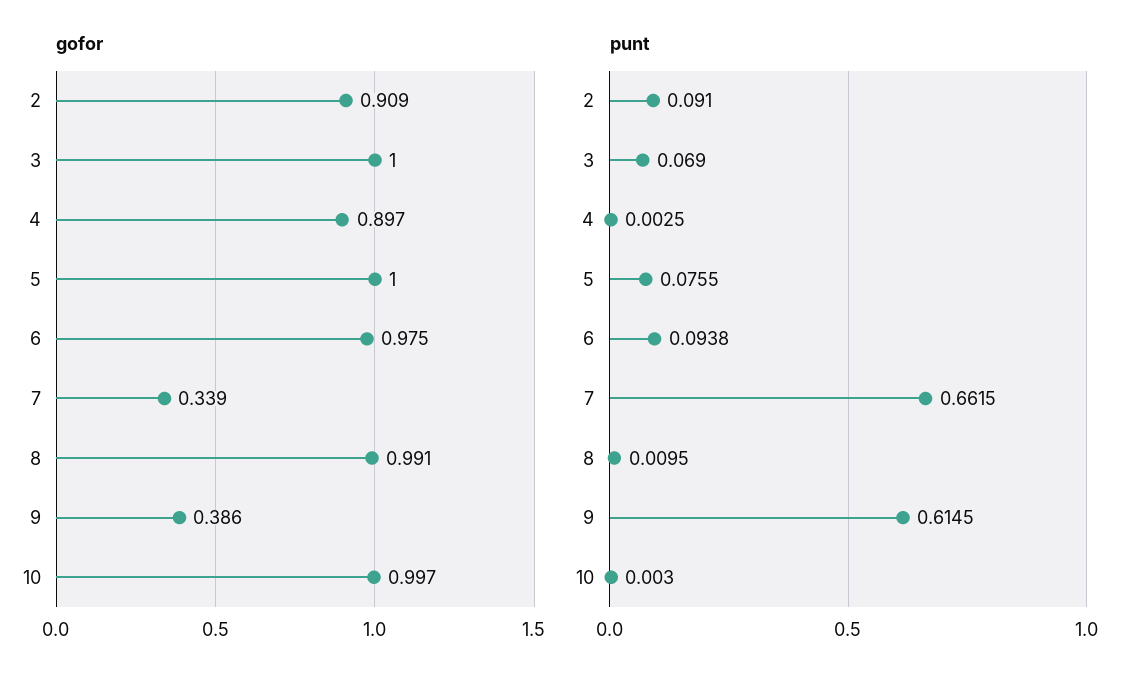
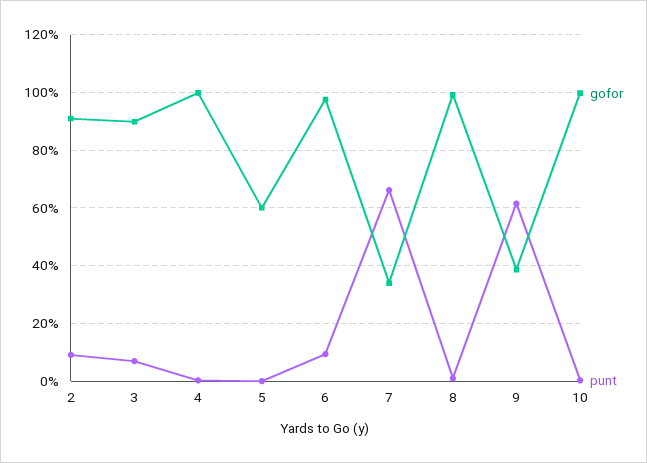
gofor, 3: 1 -> 0.9
gofor, 4: 0.897 -> 1
gofor, 5: 1 -> 0.6
punt, 5: 0.0755 -> 0

